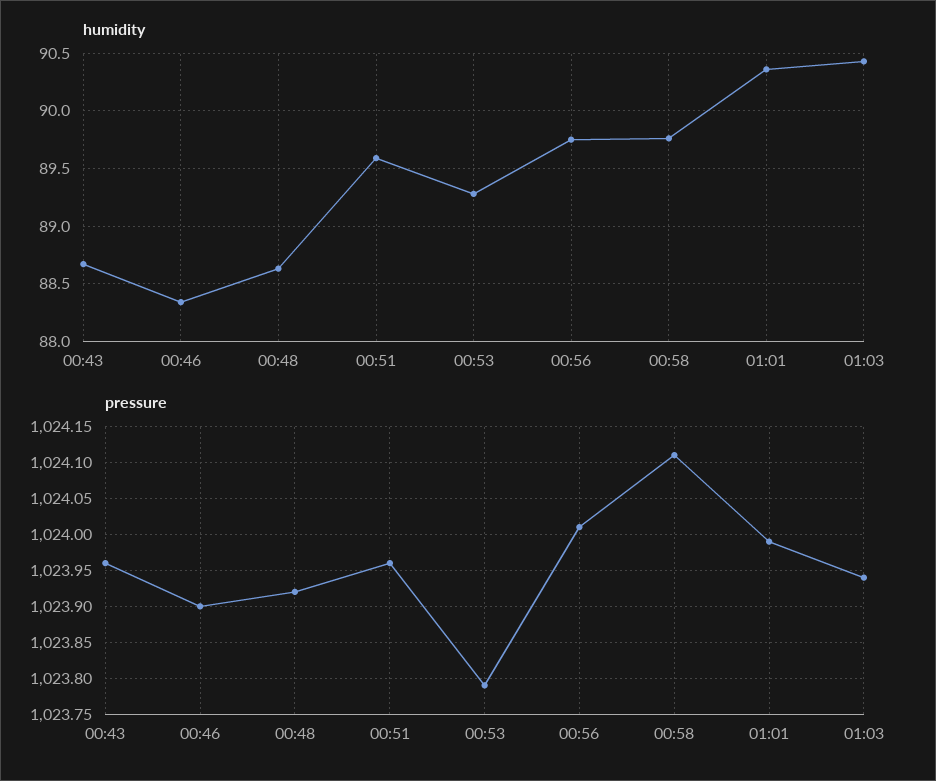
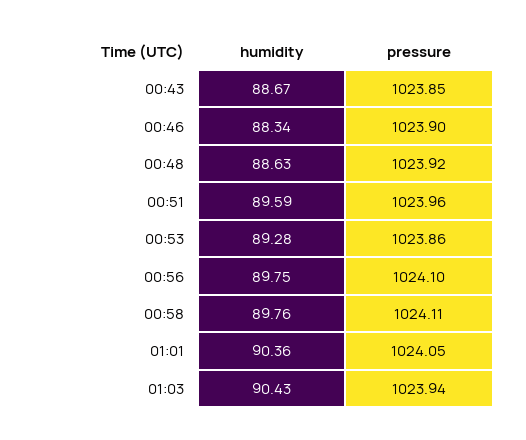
pressure, 00:43: 1023.96 -> 1023.85
pressure, 00:53: 1023.79 -> 1023.86
pressure, 00:56: 1024.01 -> 1024.1
pressure, 01:01: 1023.99 -> 1024.05

